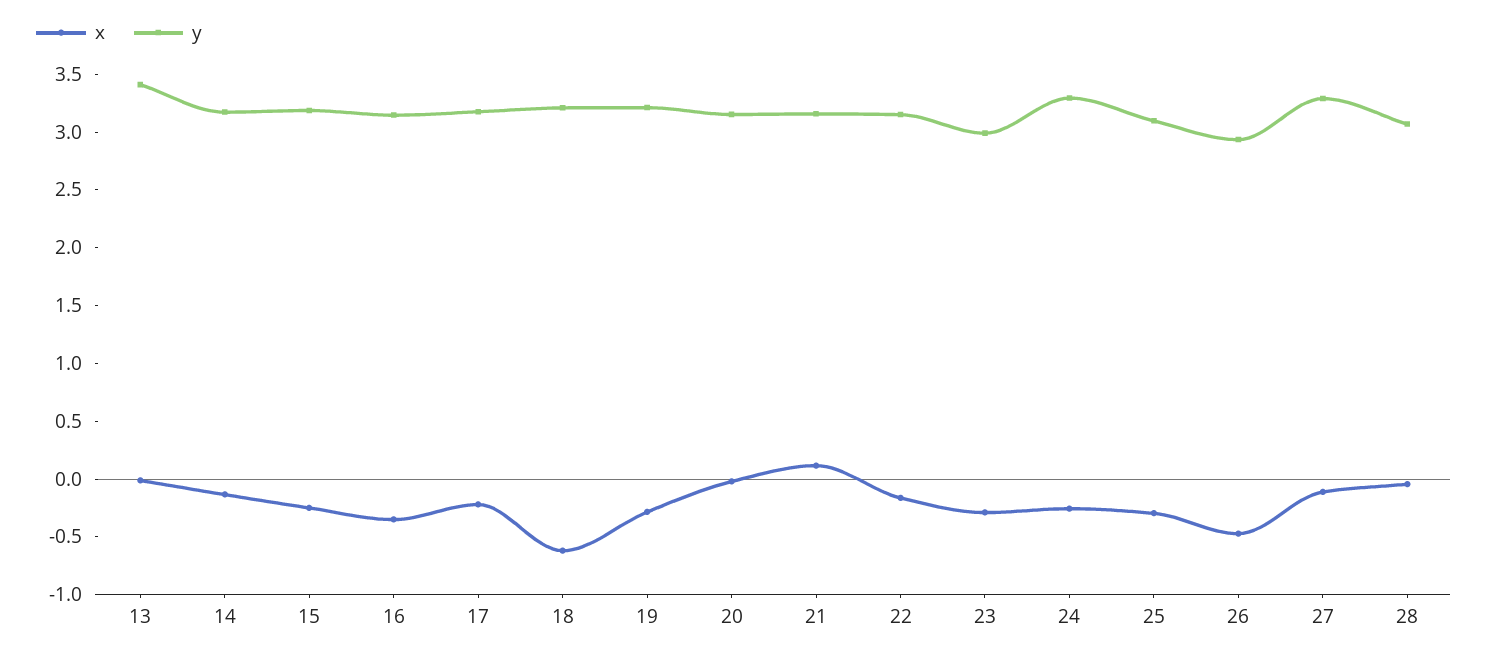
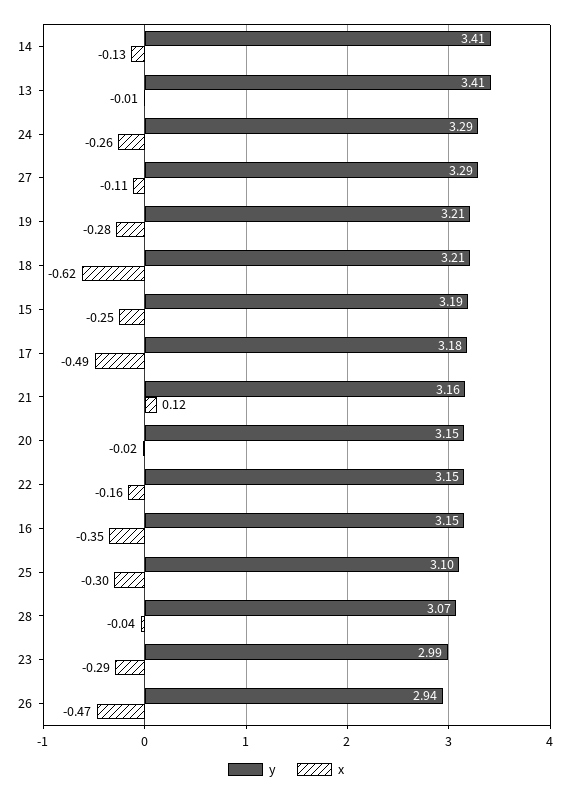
y, 14: 3.2 -> 3.41
x, 17: -0.2 -> -0.49

